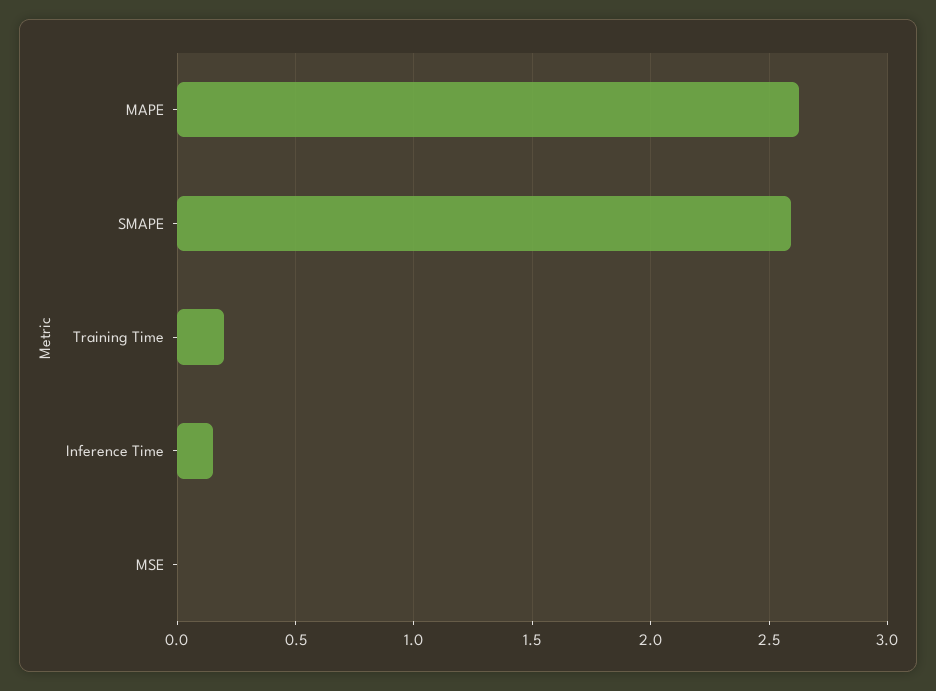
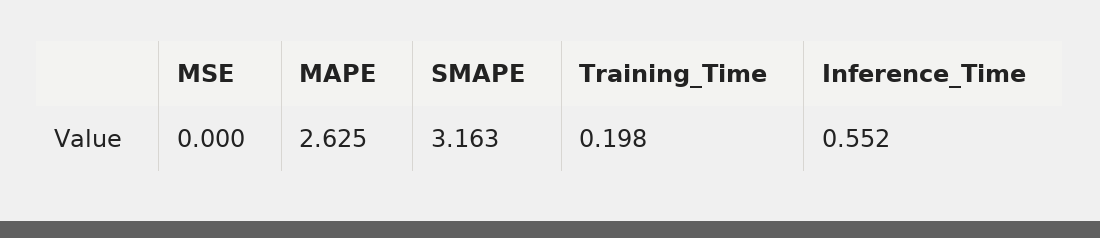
SMAPE: 2.6 -> 3.163
Inference Time: 0.15 -> 0.552

